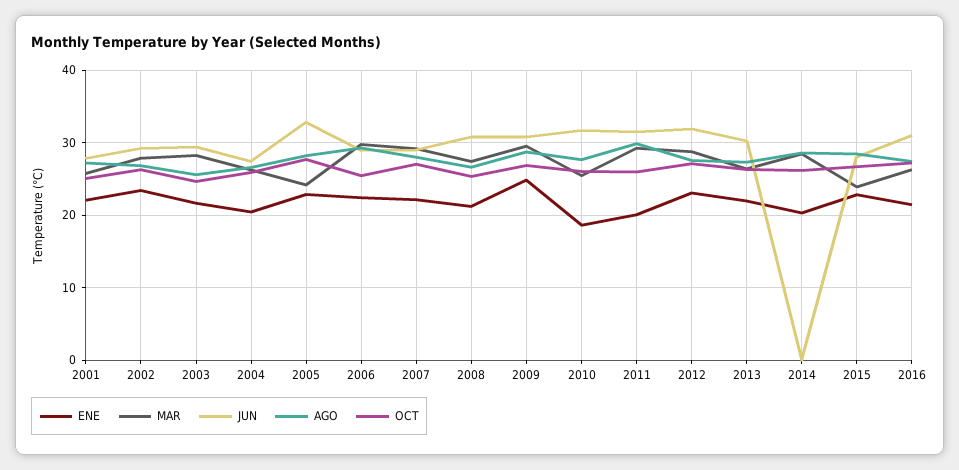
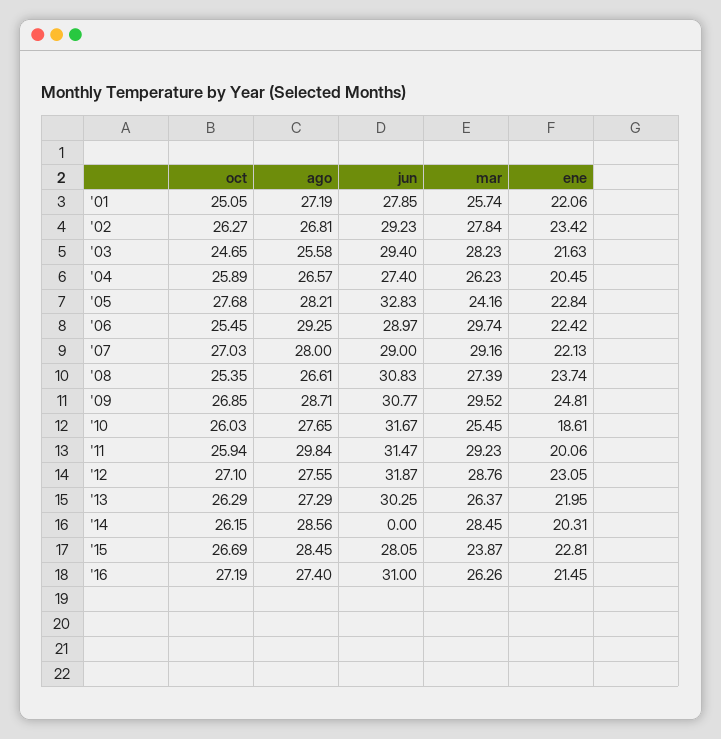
ENE, 2008: 21 -> 23.74

